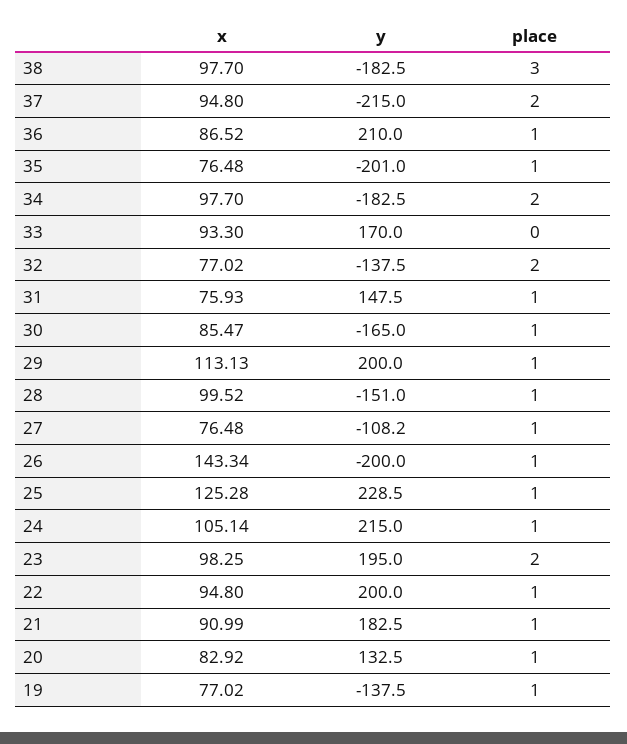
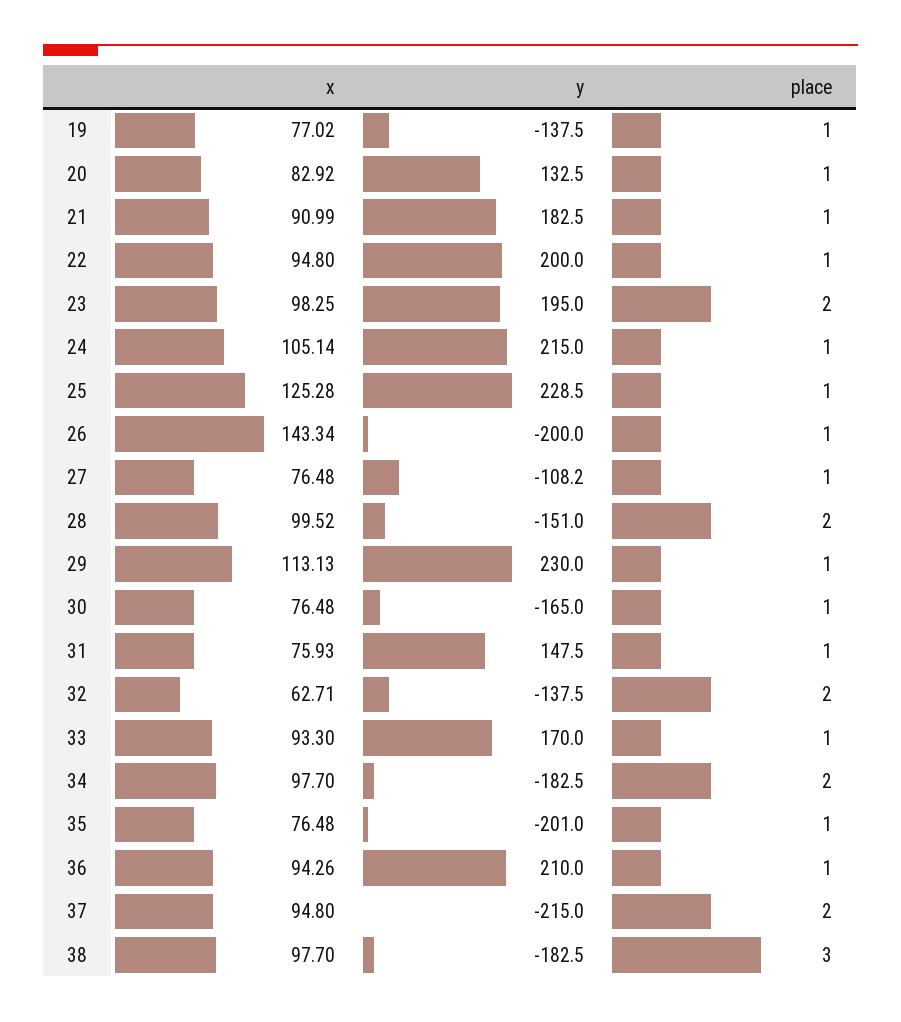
x, 36: 86.52 -> 94.26
place, 33: 0 -> 1
x, 32: 77.02 -> 62.71
x, 30: 85.47 -> 76.48
y, 29: 200 -> 230
place, 28: 1 -> 2

